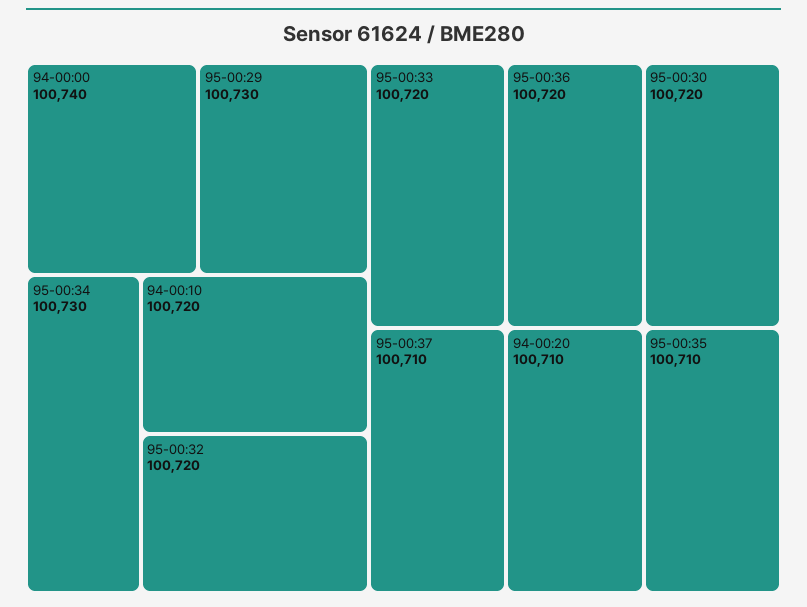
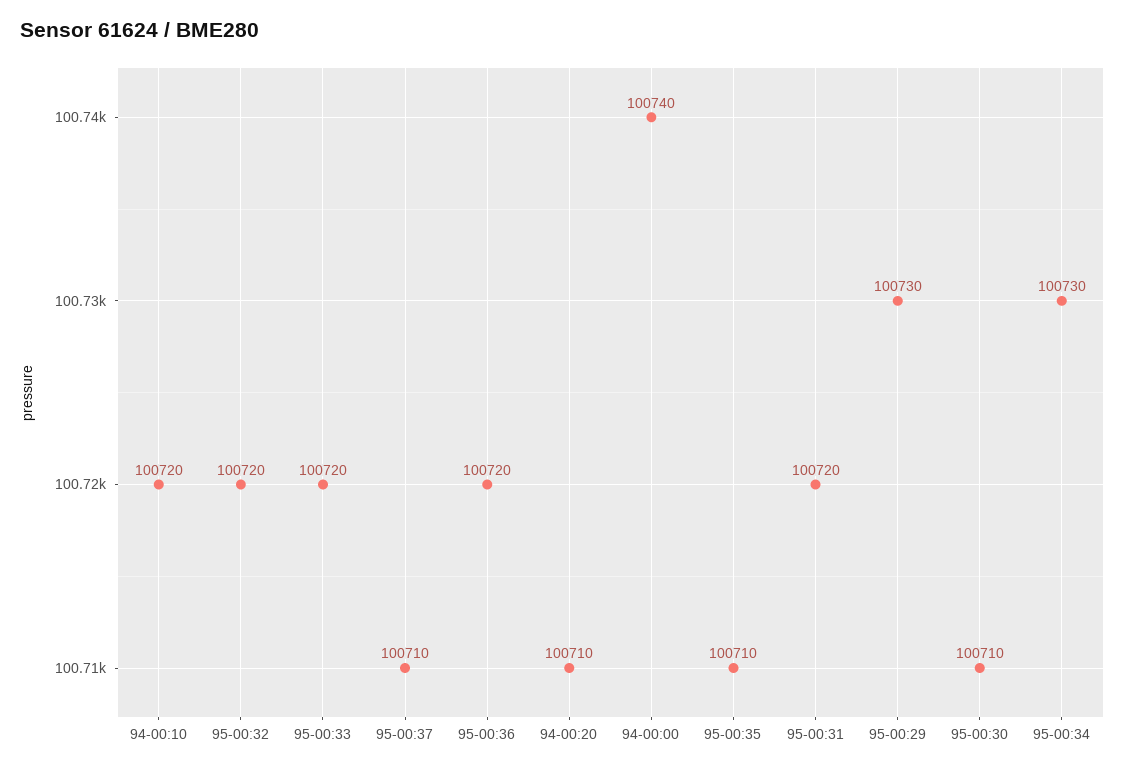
95-00:30: 100720 -> 100710
95-00:31: none -> 100720

